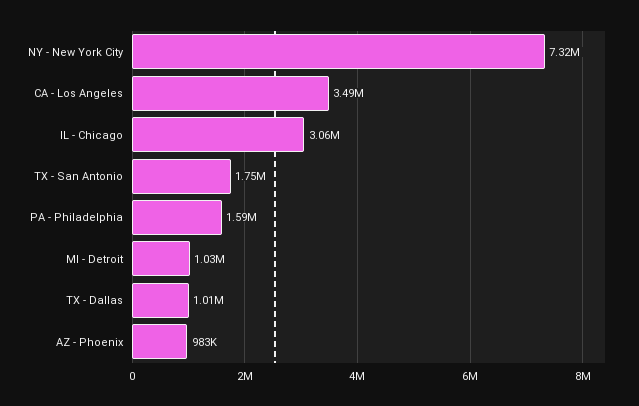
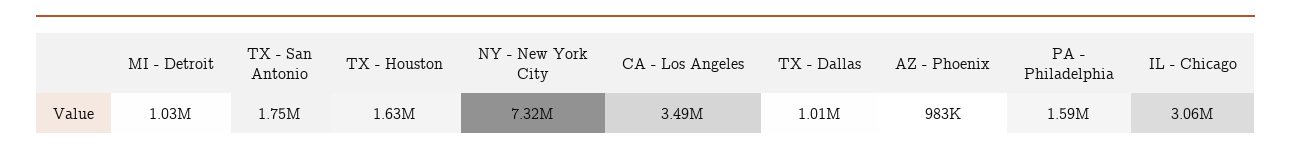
TX - Houston: none -> 1630000

